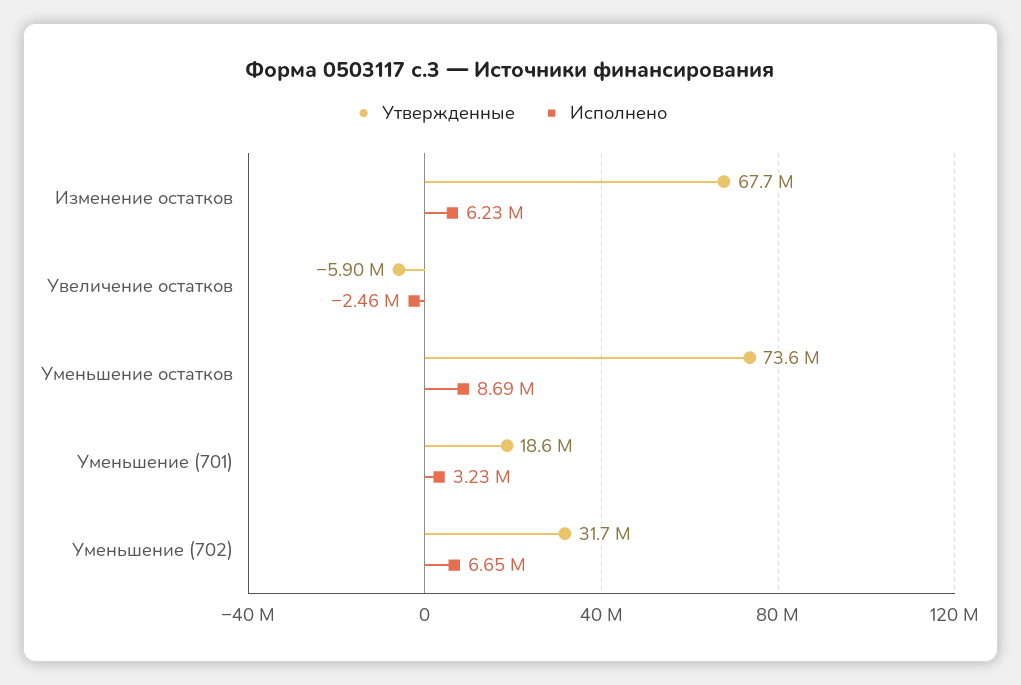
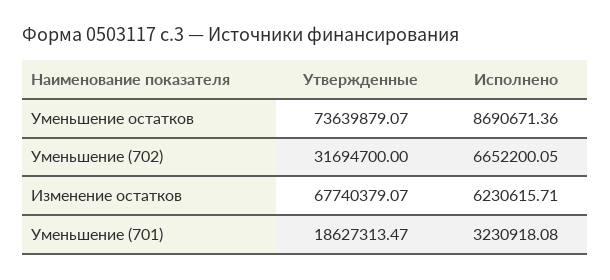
Утвержденные, Увеличение остатков: -5900000 -> none
Исполнено, Увеличение остатков: -2460000 -> none

